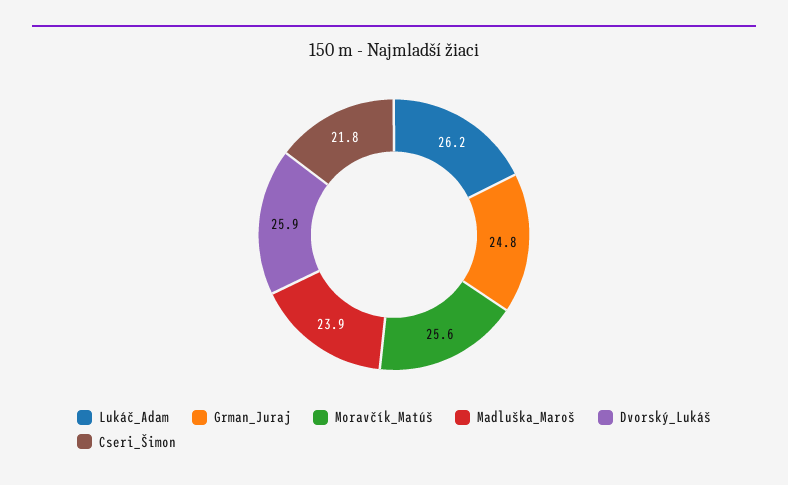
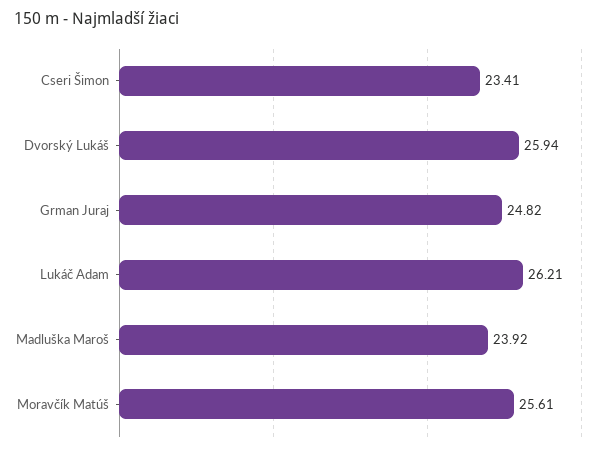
Cseri_Šimon: 21.8 -> 23.41

